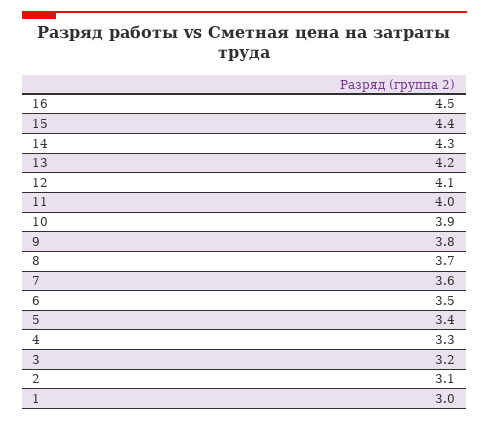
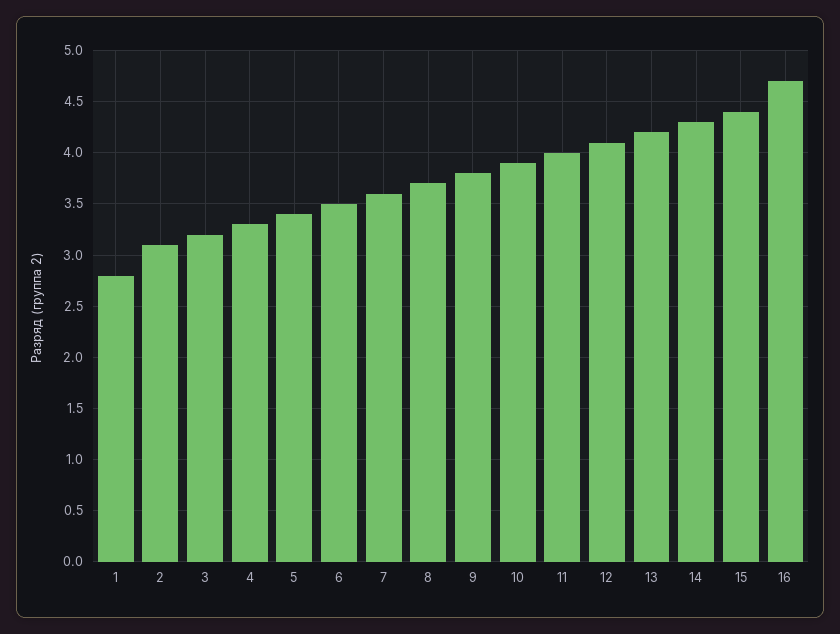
16: 4.5 -> 4.7
1: 3 -> 2.8

